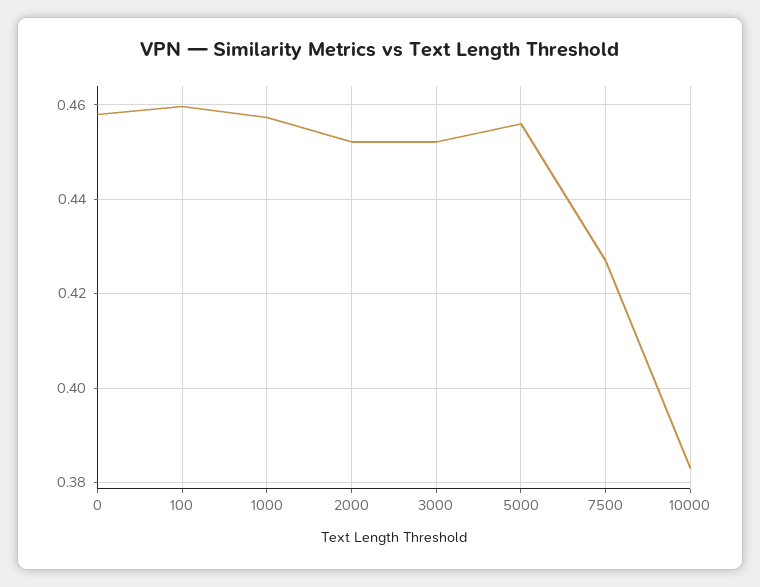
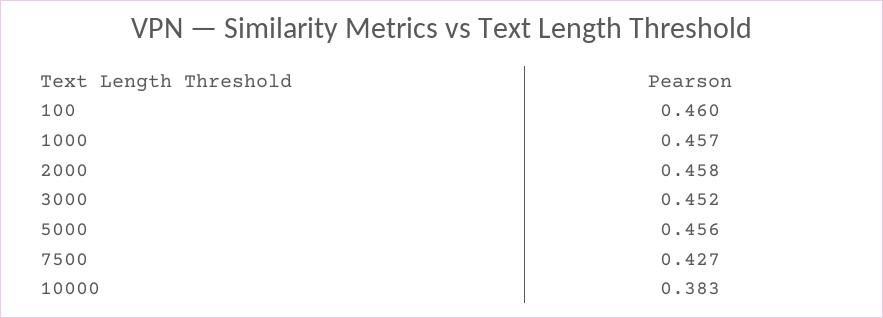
0: 0.458 -> none
2000: 0.452 -> 0.458

